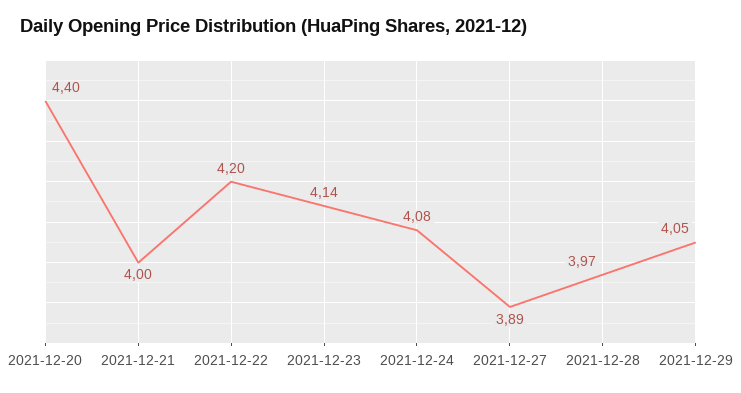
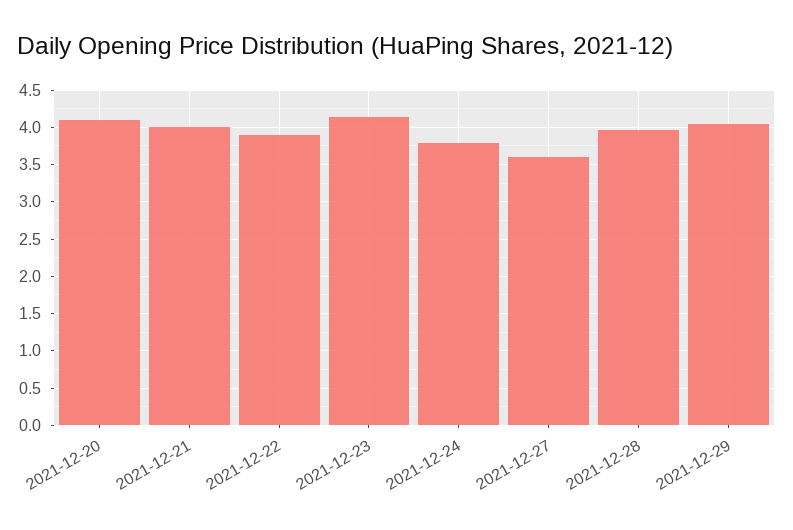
2021-12-20: 4.4 -> 4.1
2021-12-22: 4.2 -> 3.9
2021-12-24: 4.08 -> 3.8
2021-12-27: 3.89 -> 3.6

